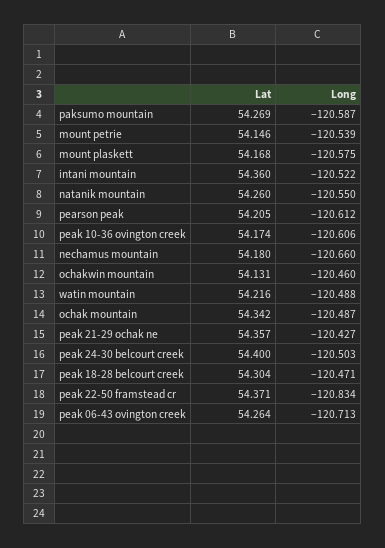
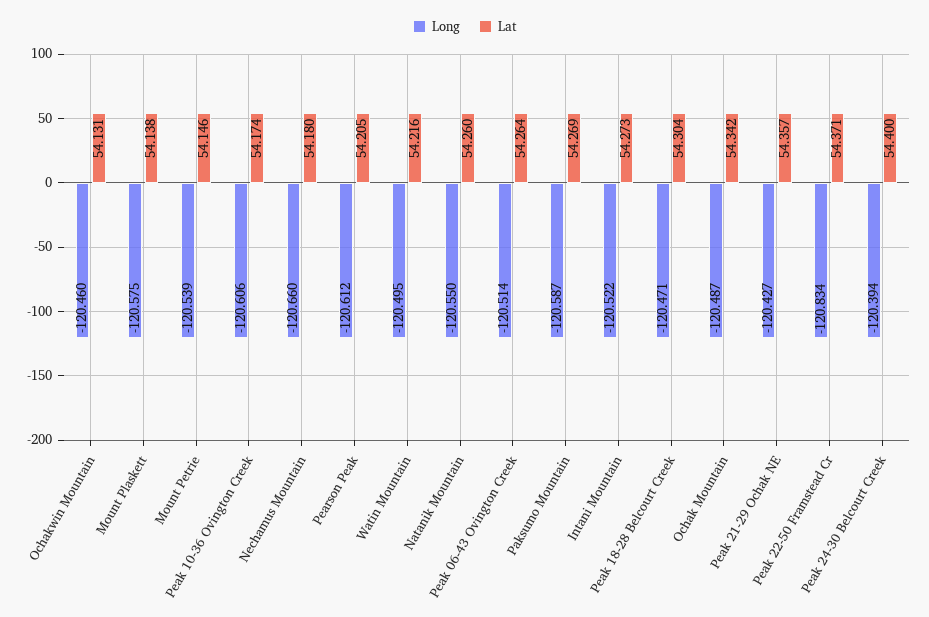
Lat, mount plaskett: 54.168 -> 54.138
Lat, intani mountain: 54.36 -> 54.273
Long, watin mountain: -120.488 -> -120.495
Long, peak 24-30 belcourt creek: -120.503 -> -120.394
Long, peak 06-43 ovington creek: -120.713 -> -120.514

